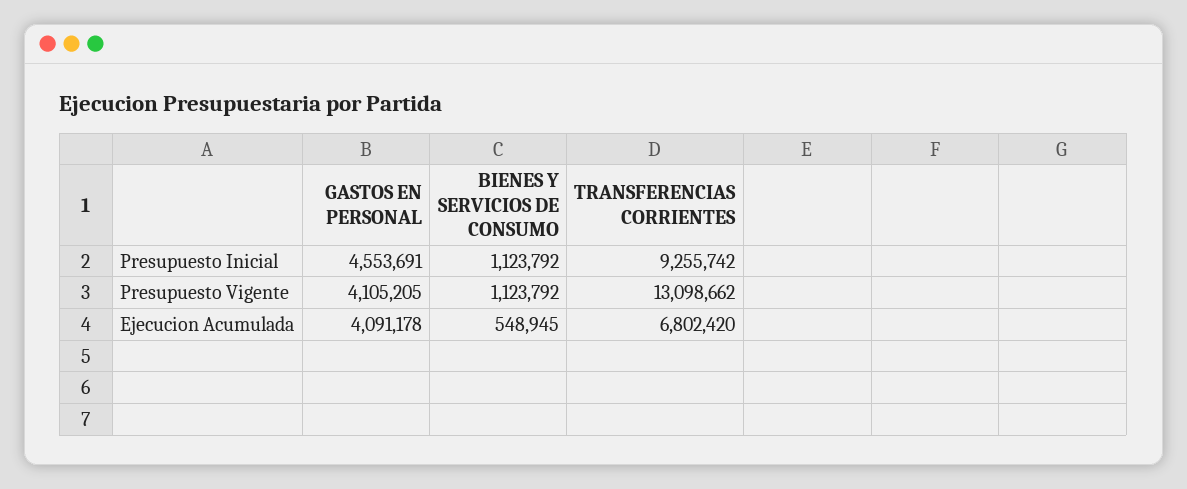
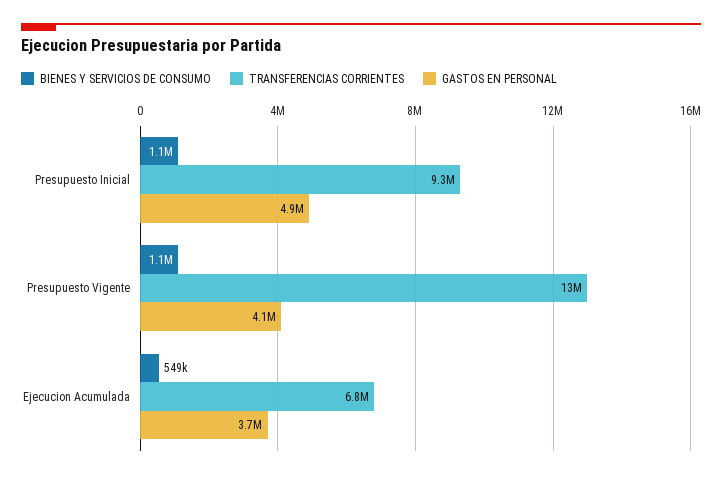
GASTOS EN PERSONAL, Presupuesto Inicial: 4553691 -> 4900000
GASTOS EN PERSONAL, Ejecucion Acumulada: 4091178 -> 3700000

